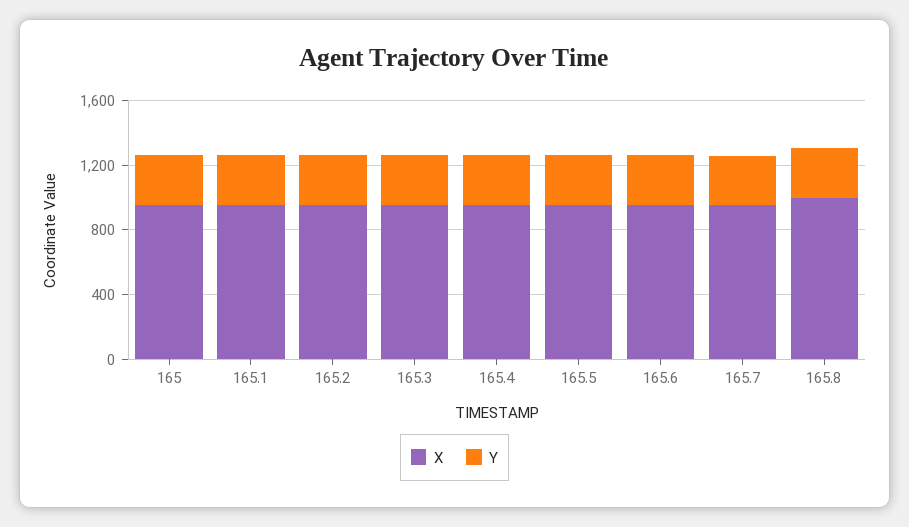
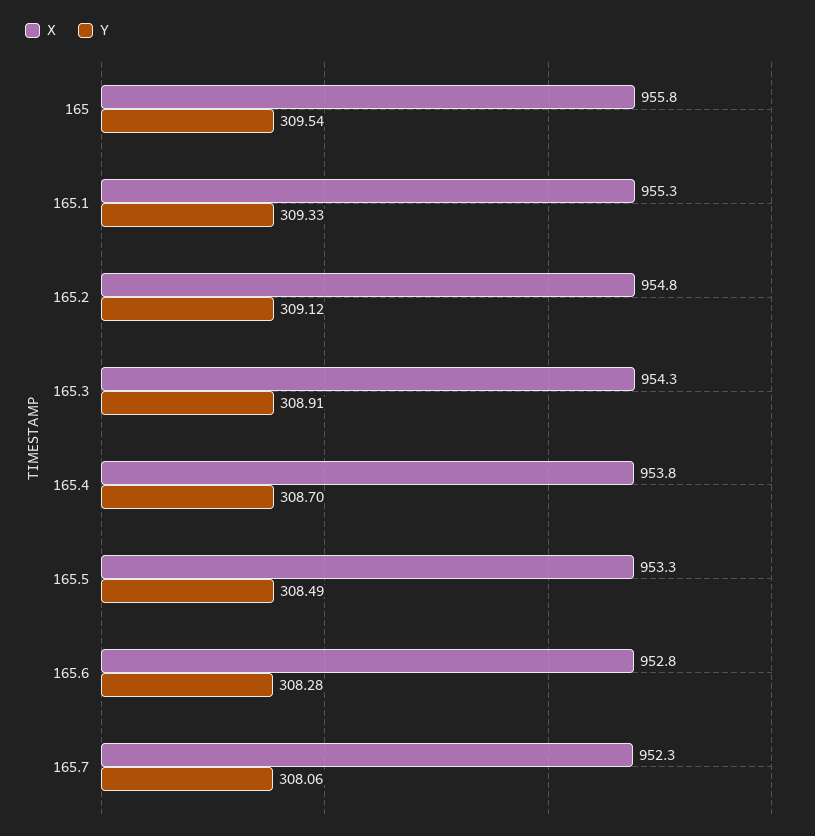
X, 165.8: 1000 -> none
Y, 165.8: 300 -> none

